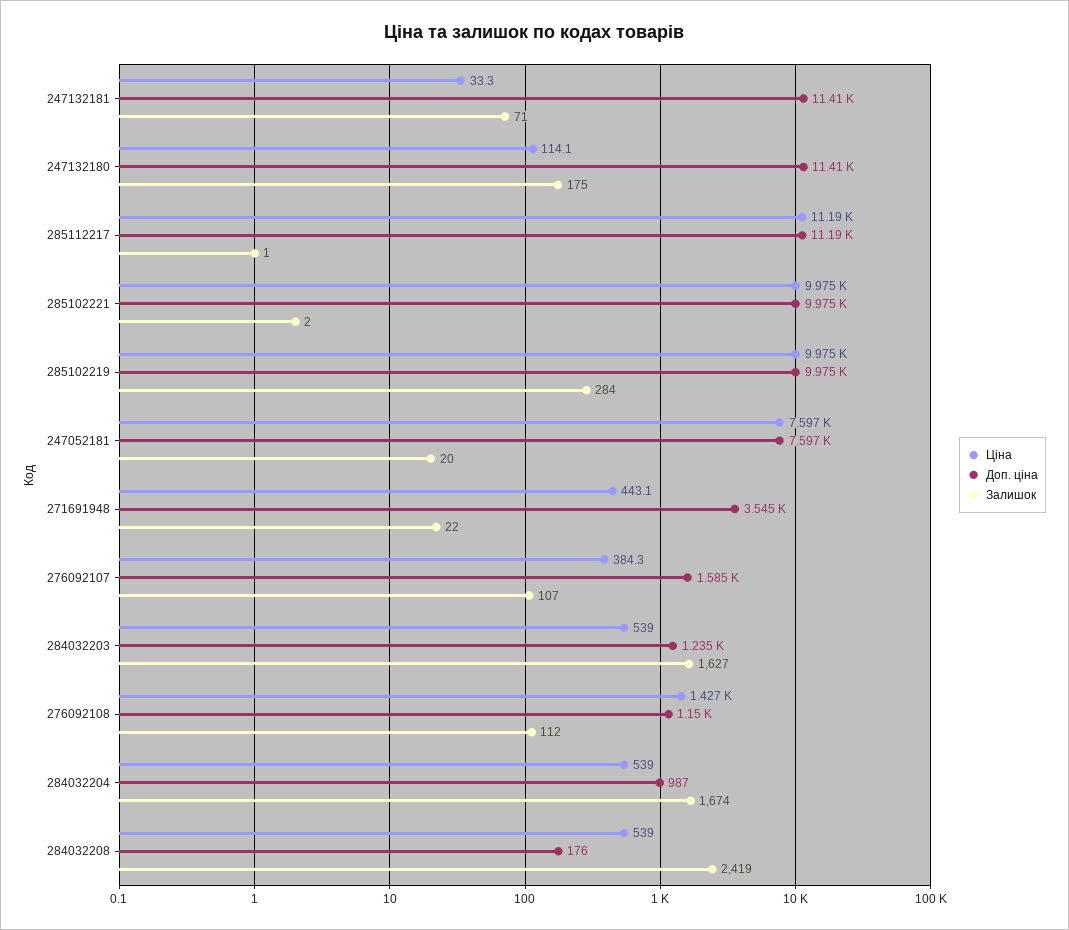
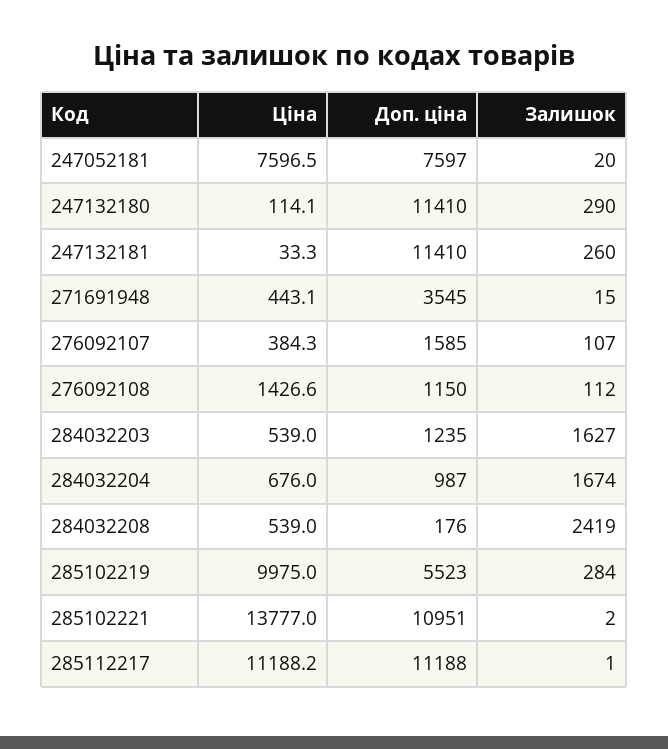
Залишок, 247132181: 71 -> 260
Залишок, 247132180: 175 -> 290
Ціна, 285102221: 9975 -> 13777
Доп. ціна, 285102221: 9975 -> 10951
Доп. ціна, 285102219: 9975 -> 5523
Залишок, 271691948: 22 -> 15
Ціна, 284032204: 539 -> 676

